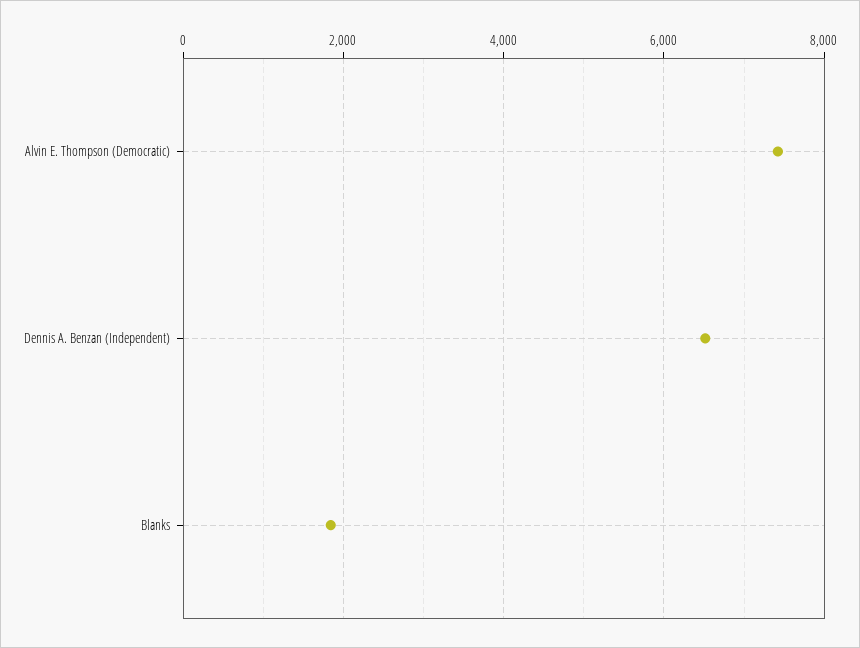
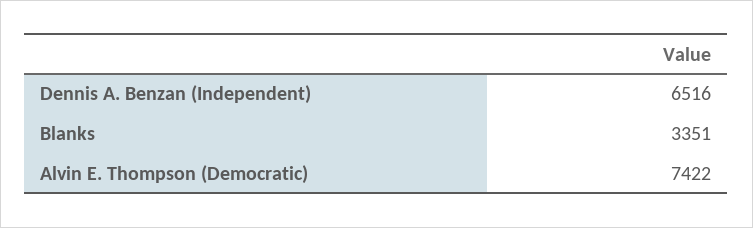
Blanks: 1800 -> 3351

